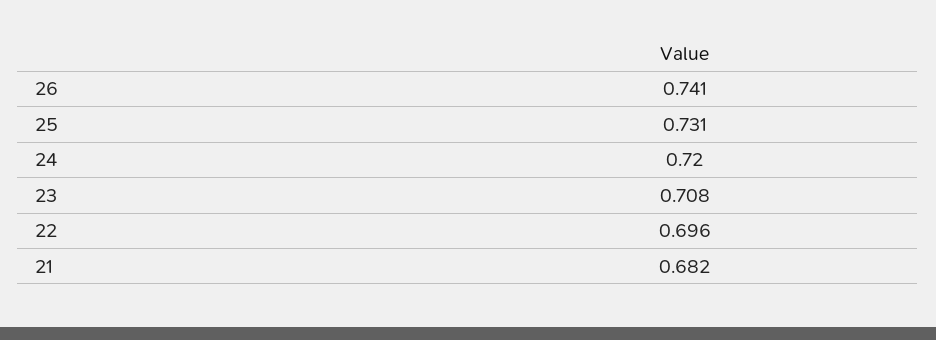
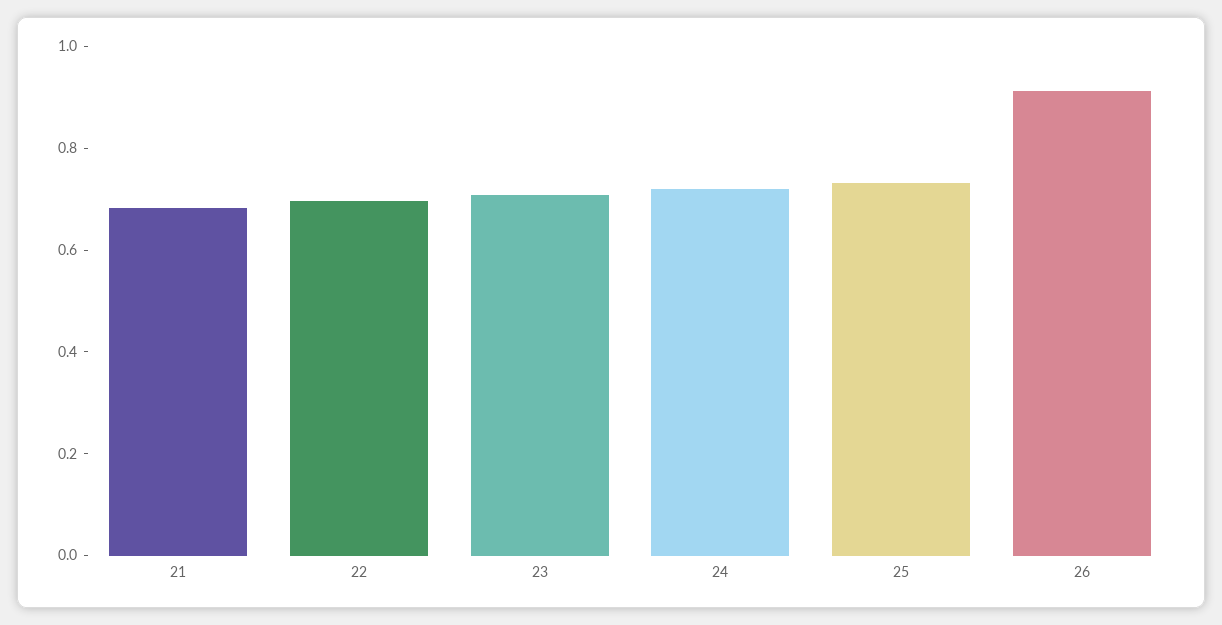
26: 0.741 -> 0.9

